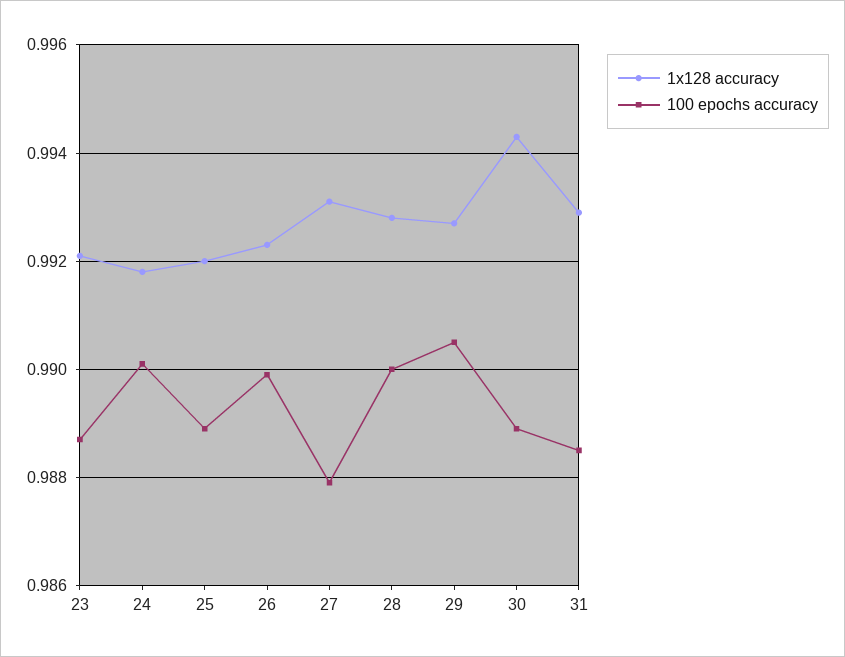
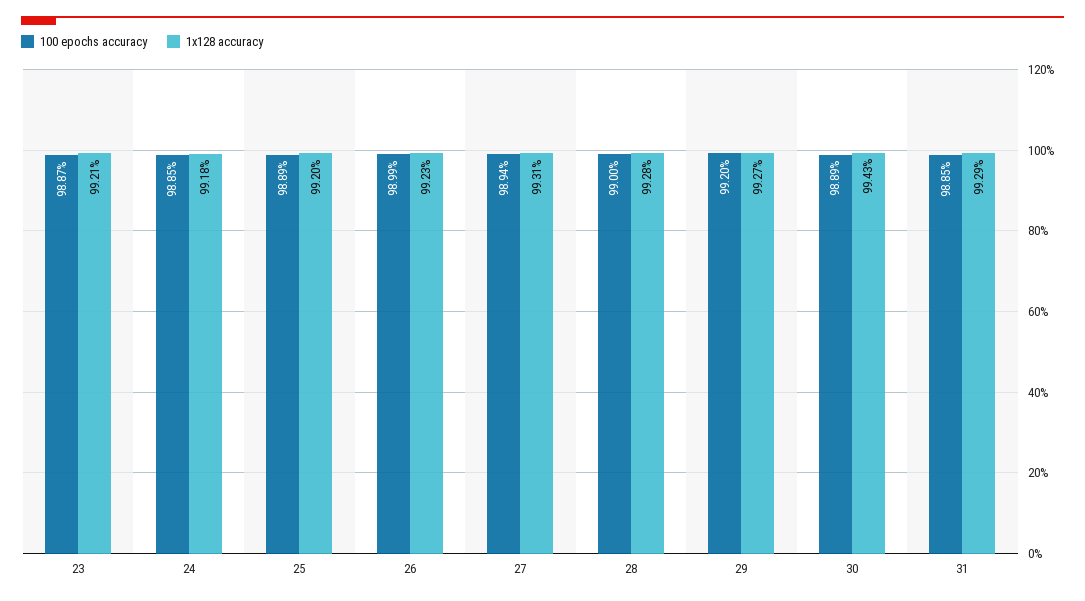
100 epochs accuracy, 24: 0.99 -> 0.9885
100 epochs accuracy, 27: 0.988 -> 0.9894
100 epochs accuracy, 29: 0.9905 -> 0.992

